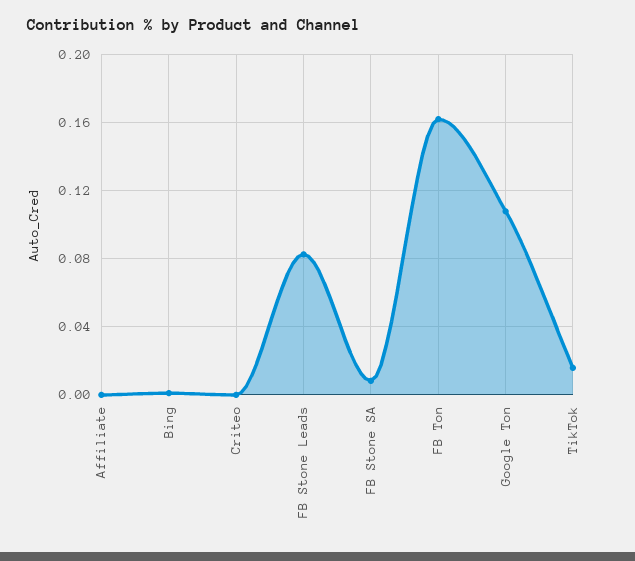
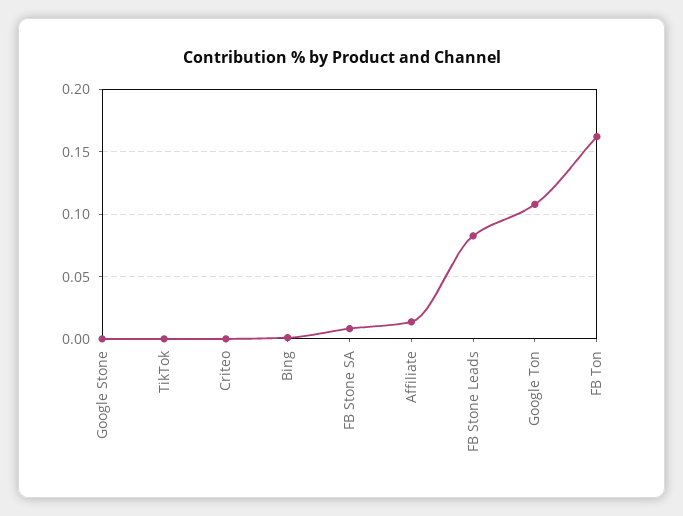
Affiliate: 0 -> 0.015
TikTok: 0.015 -> 0
Google Stone: none -> 0

